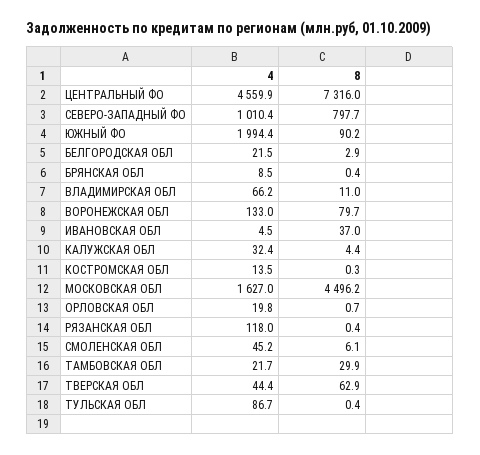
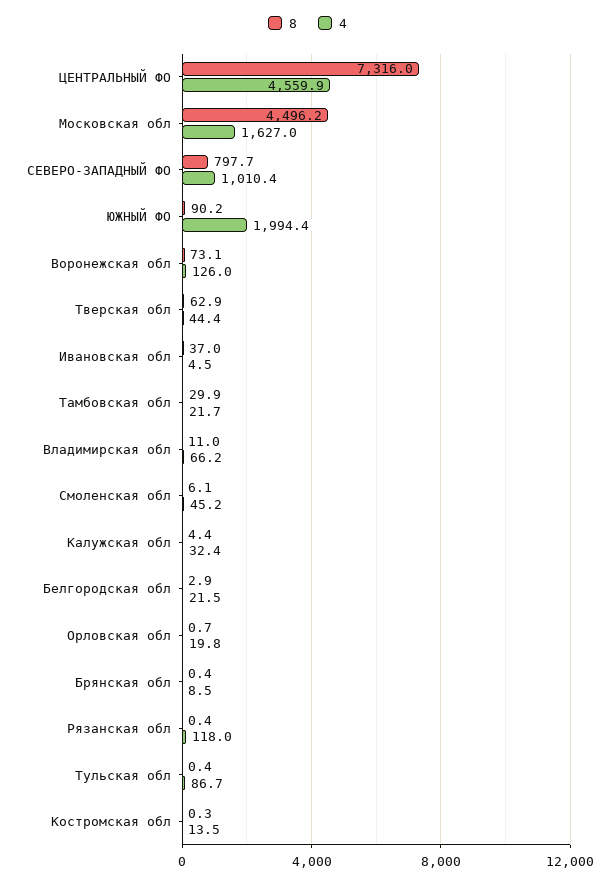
4, ВОРОНЕЖСКАЯ ОБЛ: 133 -> 126
8, ВОРОНЕЖСКАЯ ОБЛ: 79.7 -> 73.1

